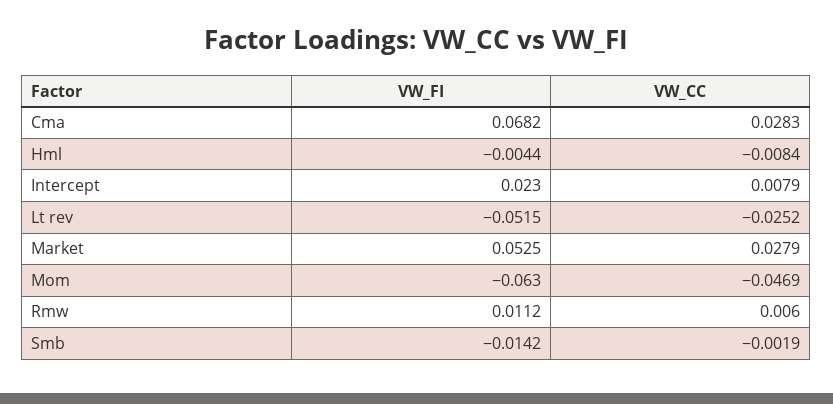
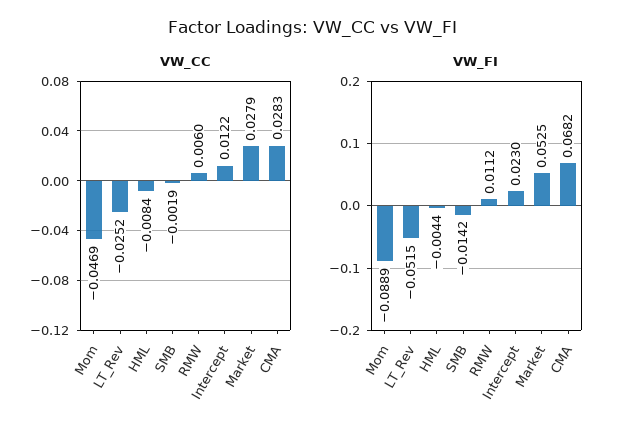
VW_CC, Intercept: 0.0079 -> 0.0122
VW_FI, Mom: -0.063 -> -0.0889

